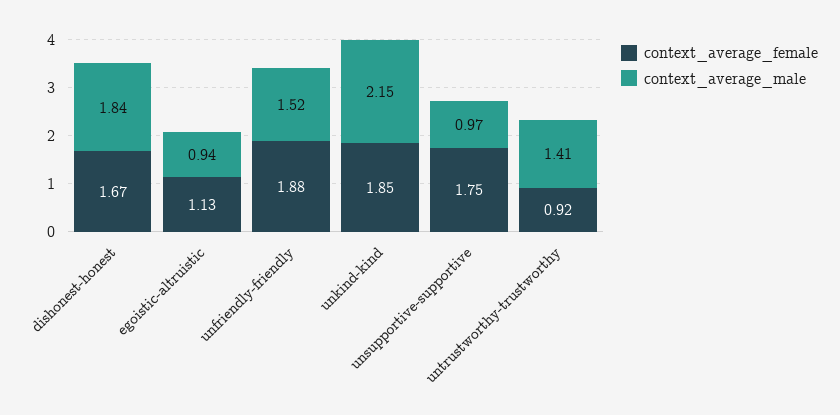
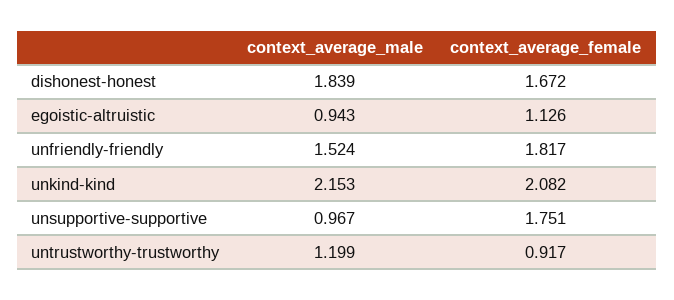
context_average_female, unfriendly-friendly: 1.88 -> 1.817
context_average_female, unkind-kind: 1.85 -> 2.082
context_average_male, untrustworthy-trustworthy: 1.41 -> 1.199

